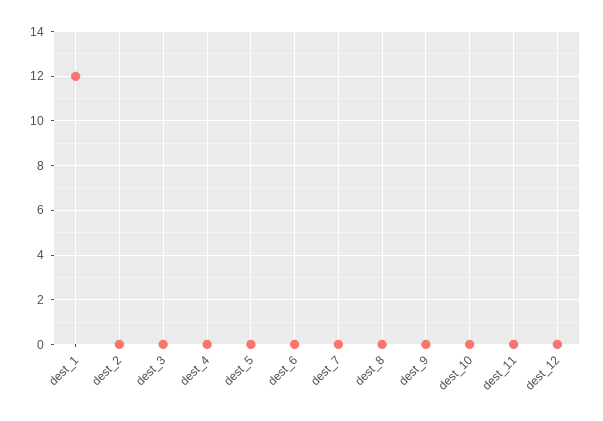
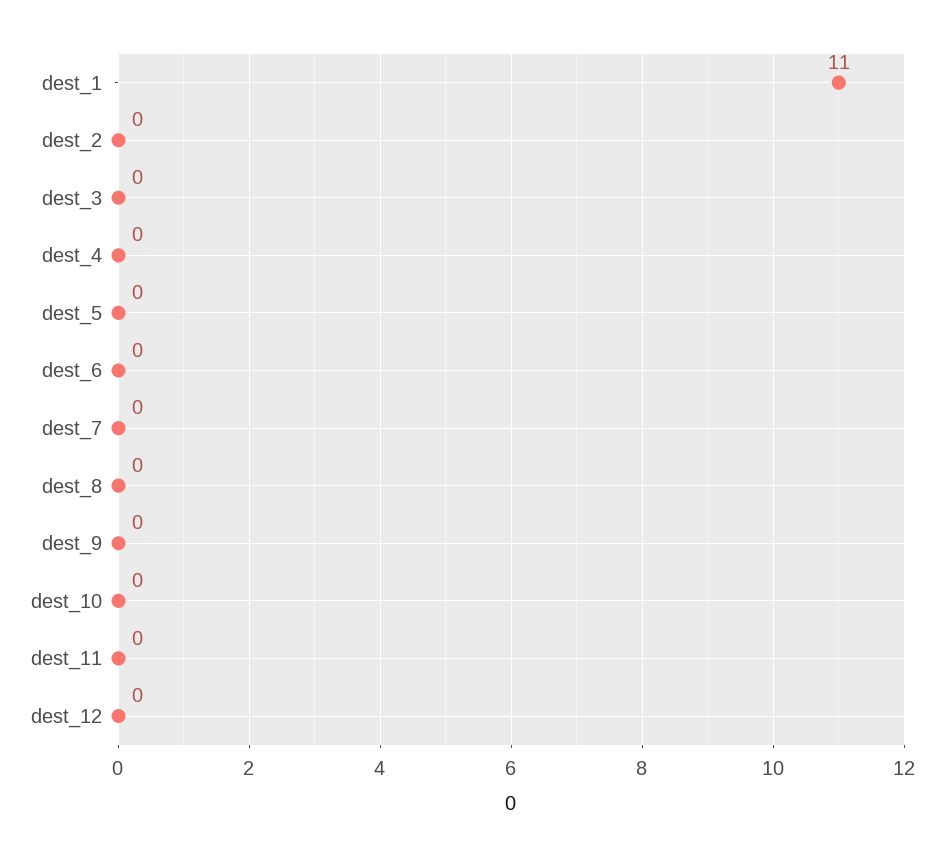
dest_1: 12 -> 11

